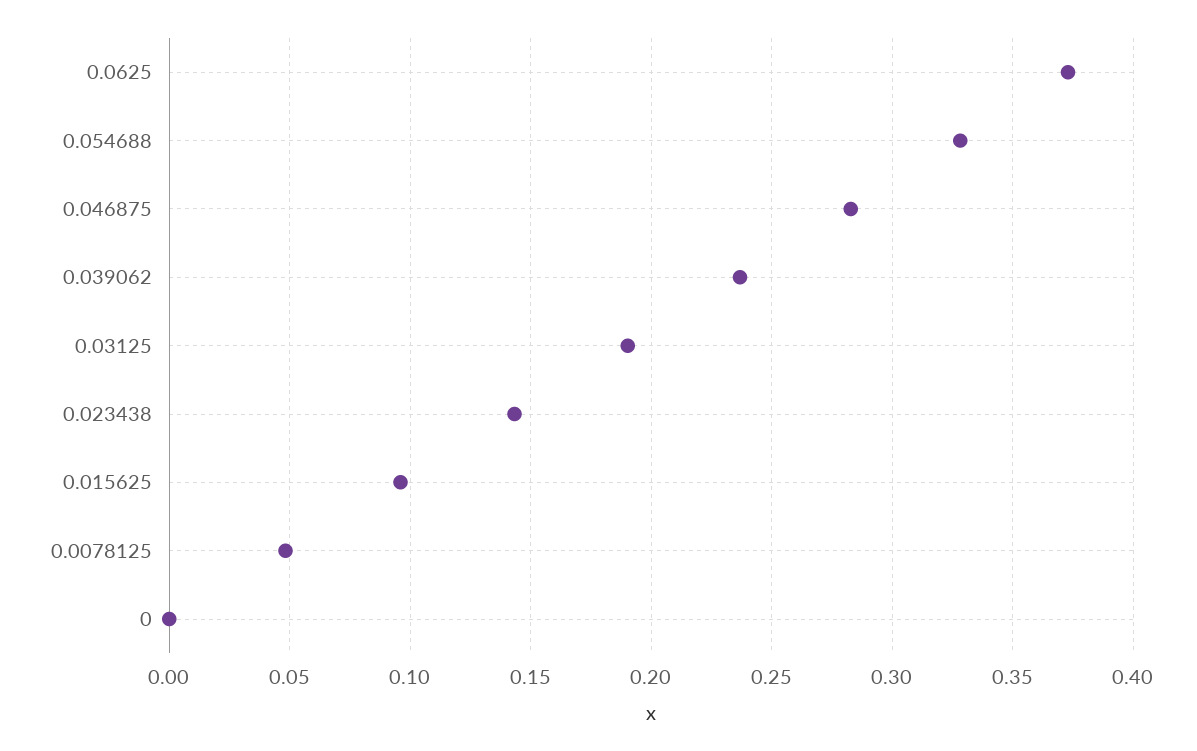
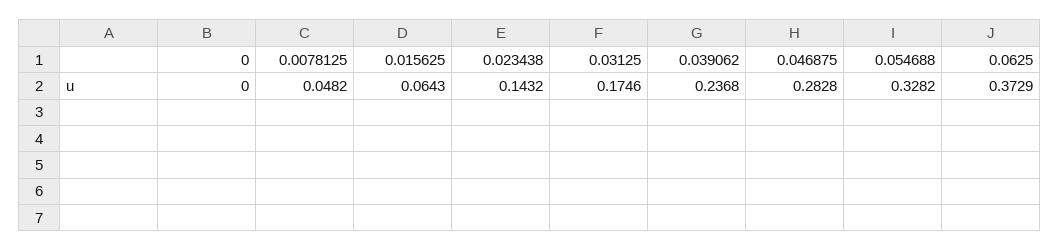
0.03125: 0.19 -> 0.1746
0.015625: 0.095 -> 0.0643

